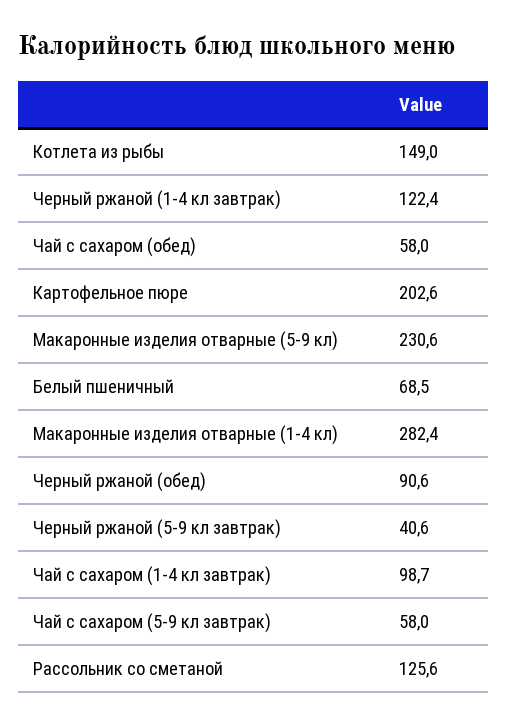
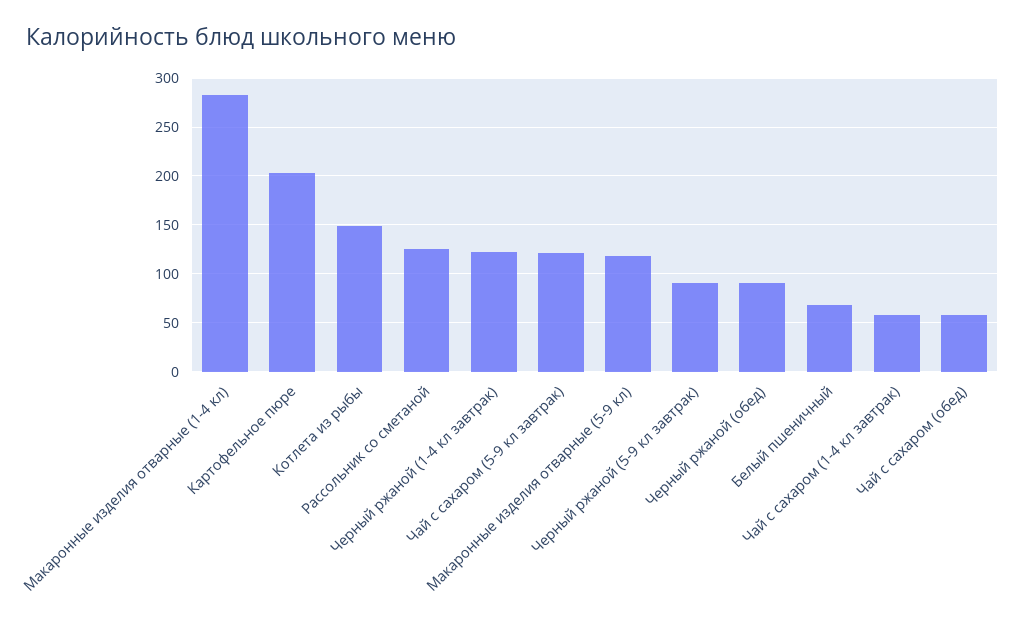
Макаронные изделия отварные (5-9 кл): 230.6 -> 120
Черный ржаной (5-9 кл завтрак): 40.6 -> 90
Чай с сахаром (1-4 кл завтрак): 98.7 -> 60
Чай с сахаром (5-9 кл завтрак): 58 -> 120

